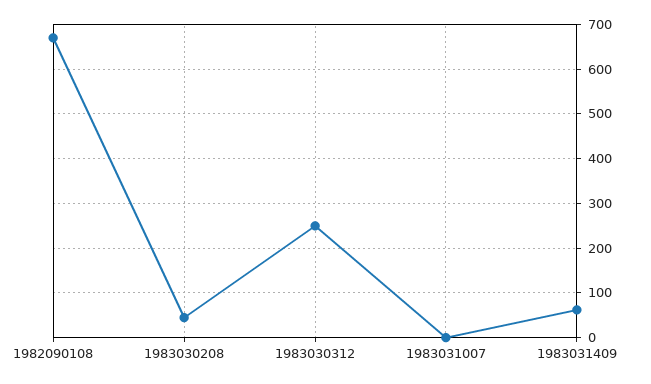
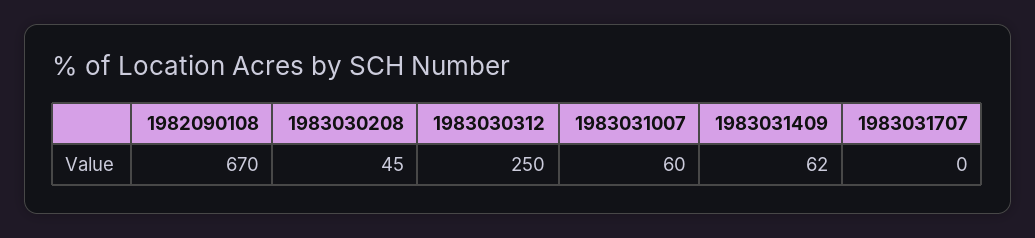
1983031007: 0 -> 60
1983031707: none -> 0

